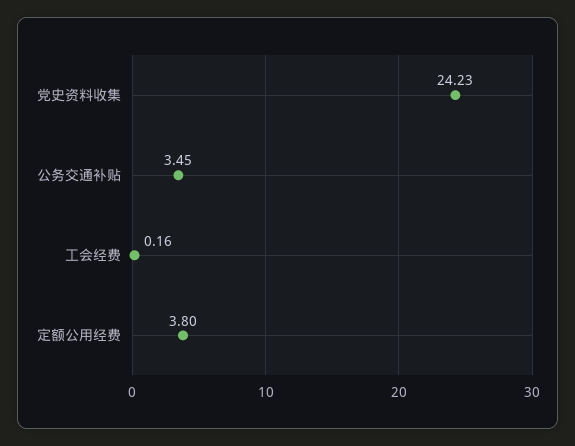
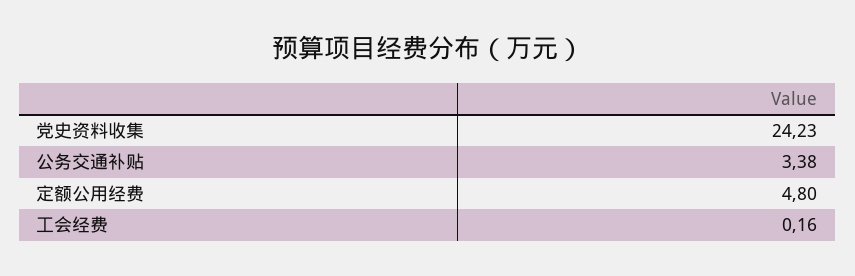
公务交通补贴: 3.45 -> 3.38
定额公用经费: 3.8 -> 4.8

